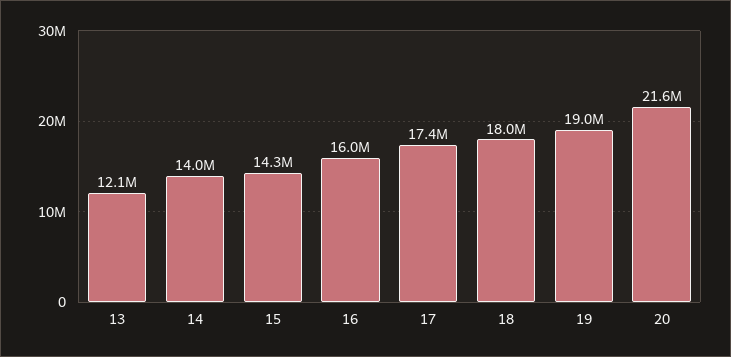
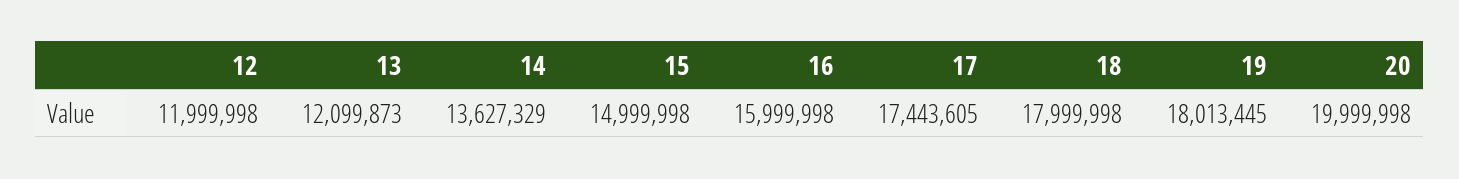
14: 14000000 -> 13627329
15: 14300000 -> 14999998
19: 19000000 -> 18013445
20: 21600000 -> 19999998
12: none -> 11999998

